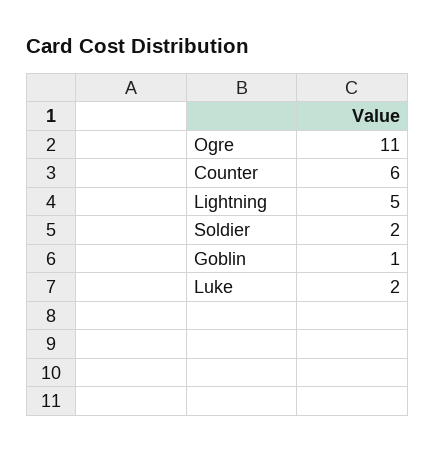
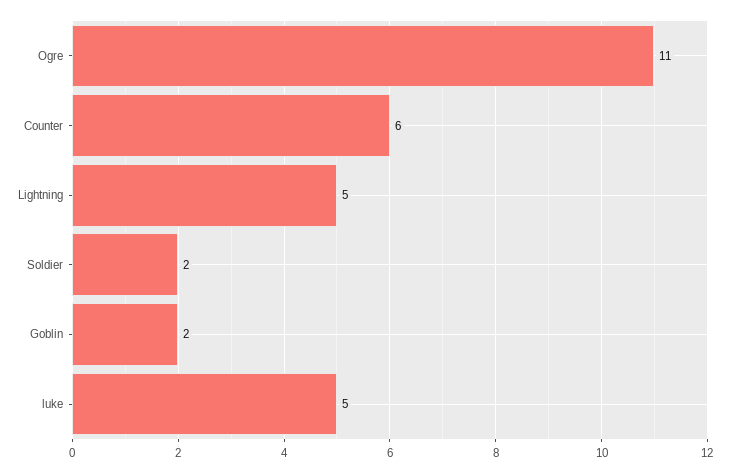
Goblin: 1 -> 2
Luke: 2 -> 5

